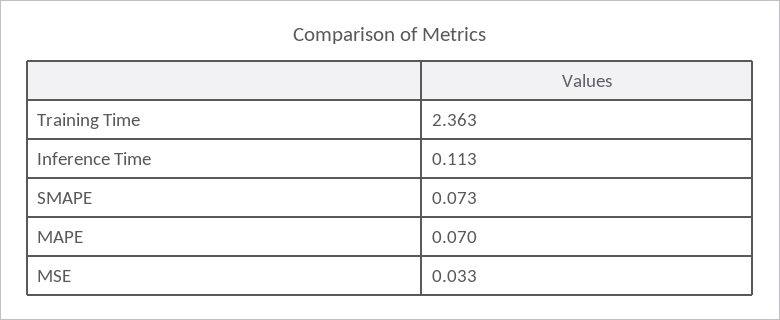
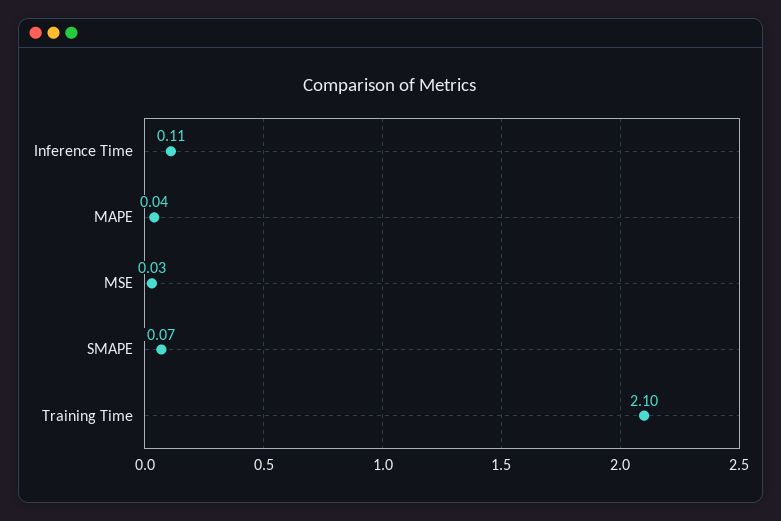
Training Time: 2.363 -> 2.1
MAPE: 0.07 -> 0.04

